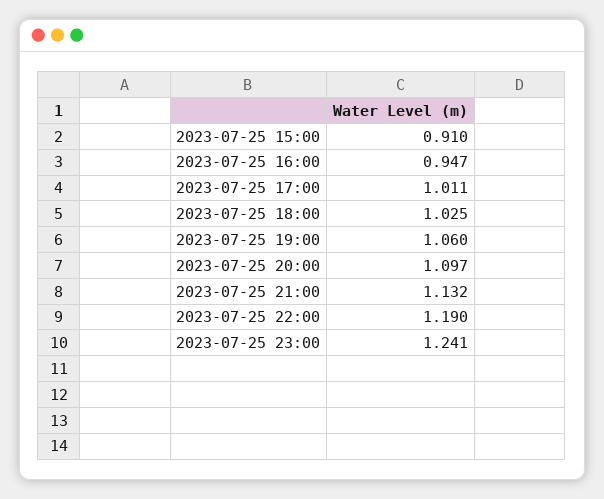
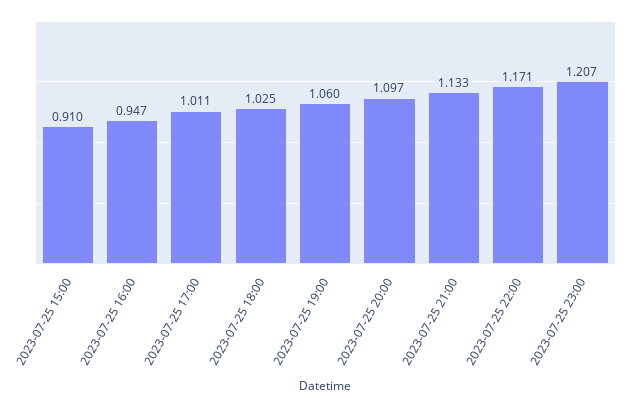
2023-07-25 21:00: 1.132 -> 1.133
2023-07-25 22:00: 1.19 -> 1.171
2023-07-25 23:00: 1.241 -> 1.207

